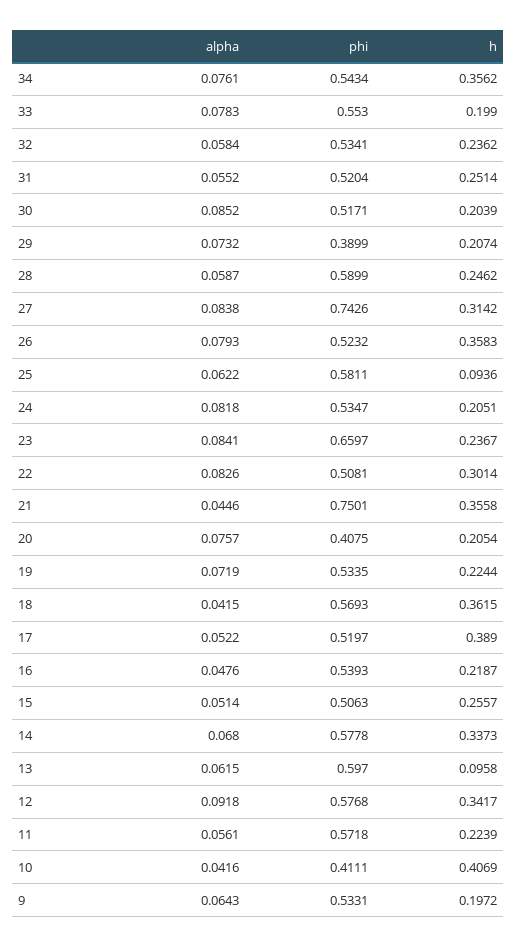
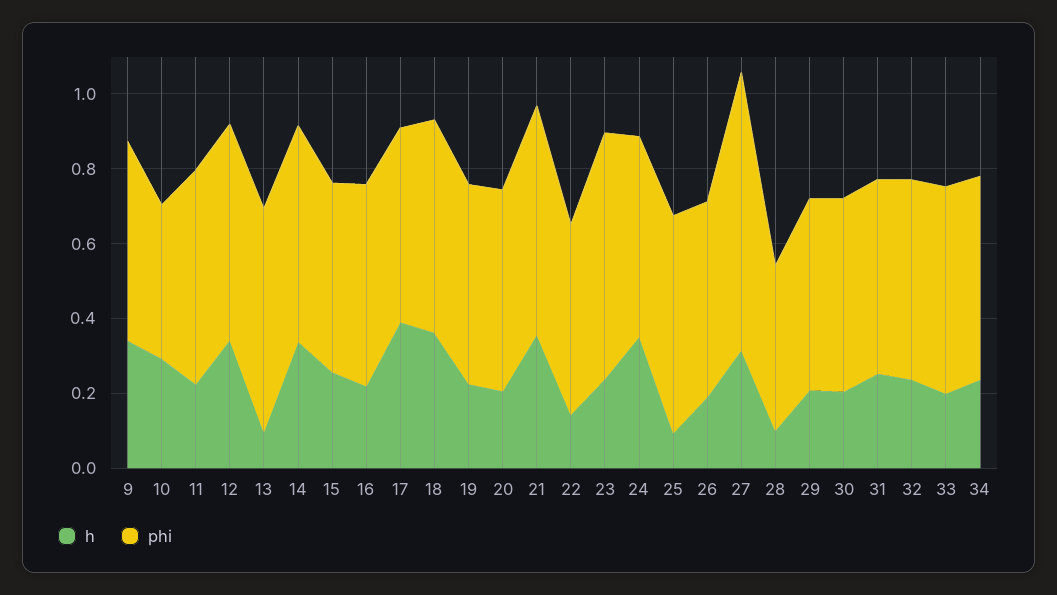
alpha, 34: 0.0761 -> none
h, 34: 0.3562 -> 0.25
alpha, 33: 0.0783 -> none
alpha, 32: 0.0584 -> none
alpha, 31: 0.0552 -> none
alpha, 30: 0.0852 -> none
alpha, 29: 0.0732 -> none
phi, 29: 0.3899 -> 0.5
alpha, 28: 0.0587 -> none
phi, 28: 0.5899 -> 0.45
h, 28: 0.2462 -> 0.1
alpha, 27: 0.0838 -> none
alpha, 26: 0.0793 -> none
h, 26: 0.3583 -> 0.2
alpha, 25: 0.0622 -> none
alpha, 24: 0.0818 -> none
h, 24: 0.2051 -> 0.35
alpha, 23: 0.0841 -> none
alpha, 22: 0.0826 -> none
h, 22: 0.3014 -> 0.15
alpha, 21: 0.0446 -> none
phi, 21: 0.7501 -> 0.6
alpha, 20: 0.0757 -> none
phi, 20: 0.4075 -> 0.55
alpha, 19: 0.0719 -> none
alpha, 18: 0.0415 -> none
alpha, 17: 0.0522 -> none
alpha, 16: 0.0476 -> none
alpha, 15: 0.0514 -> none
alpha, 14: 0.068 -> none
alpha, 13: 0.0615 -> none
alpha, 12: 0.0918 -> none
alpha, 11: 0.0561 -> none
alpha, 10: 0.0416 -> none
h, 10: 0.4069 -> 0.3
alpha, 9: 0.0643 -> none
h, 9: 0.1972 -> 0.35

